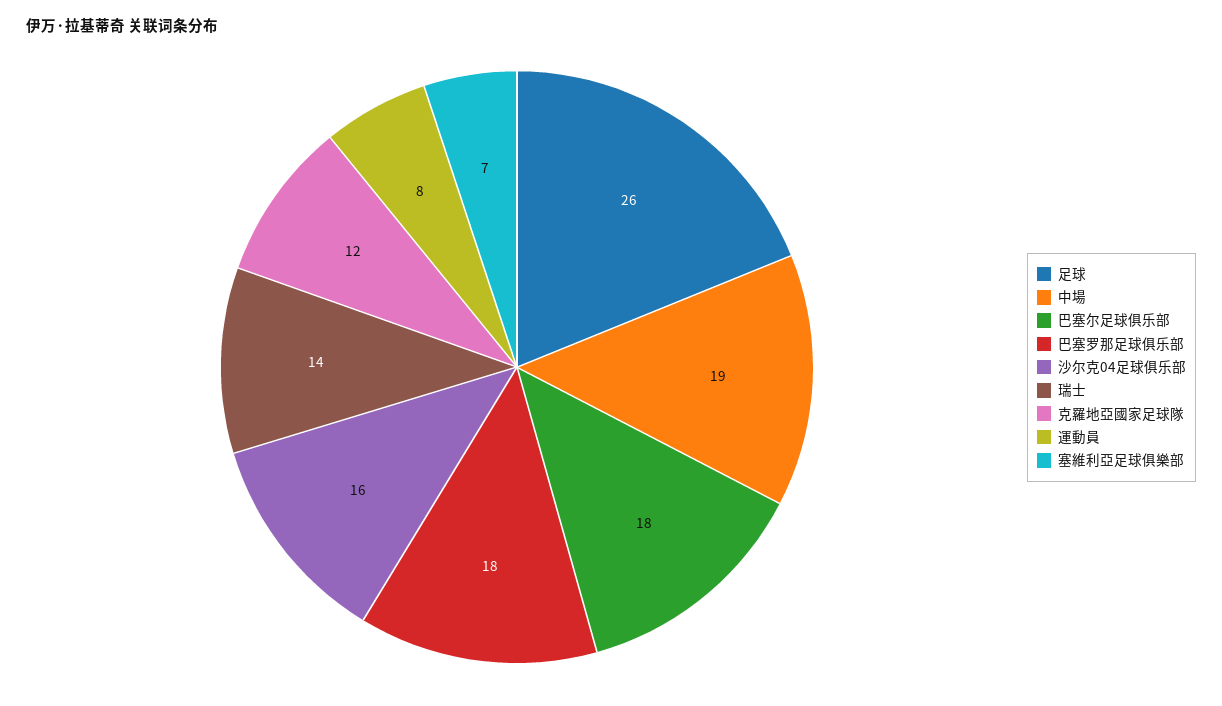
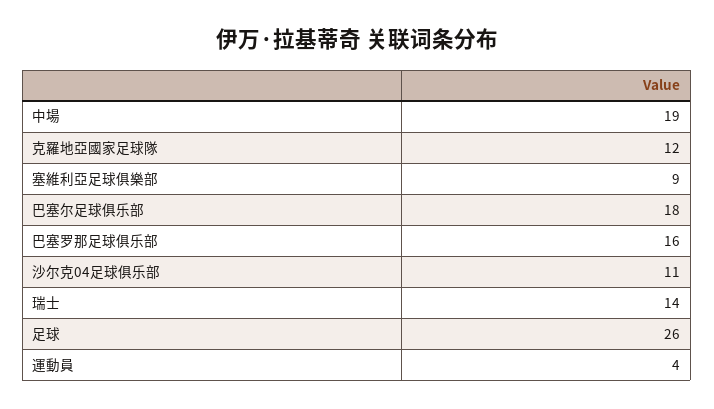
巴塞罗那足球俱乐部: 18 -> 16
沙尔克04足球俱乐部: 16 -> 11
運動員: 8 -> 4
塞維利亞足球俱樂部: 7 -> 9

